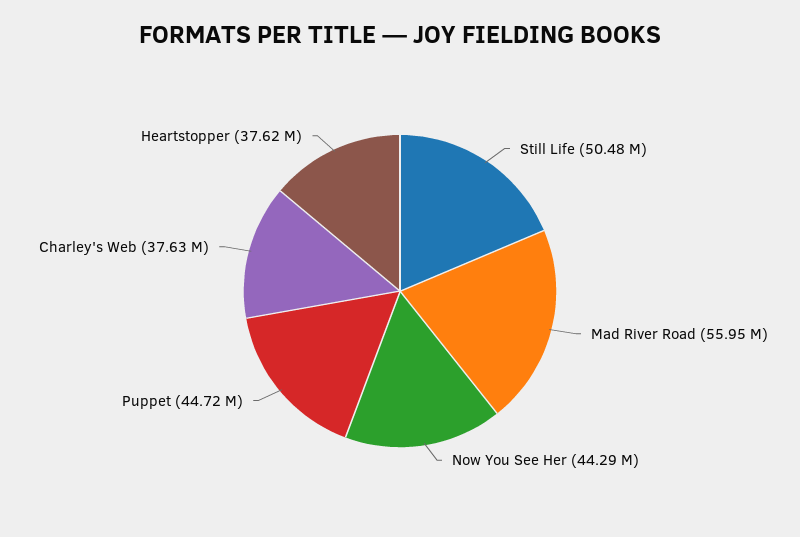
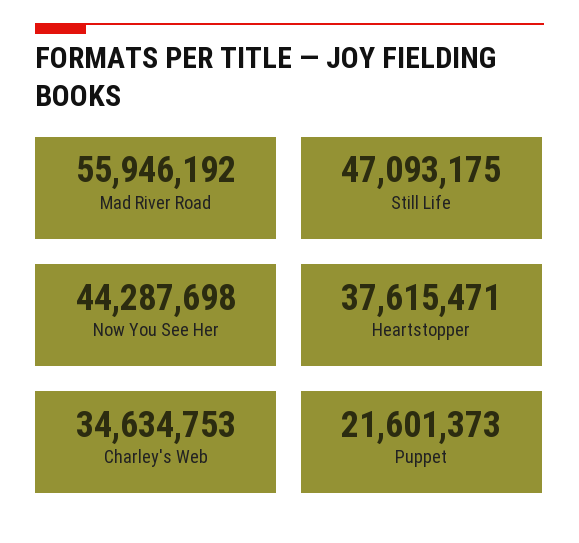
Still Life: 50480000 -> 47093175
Puppet: 44720000 -> 21601373
Charley's Web: 37630000 -> 34634753

